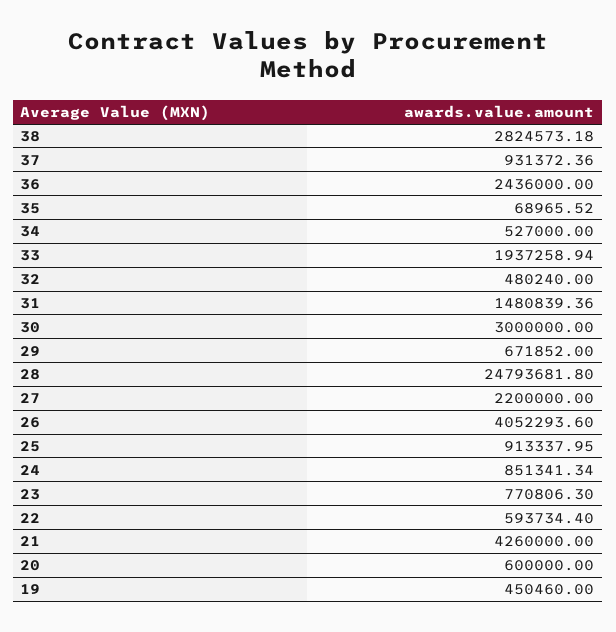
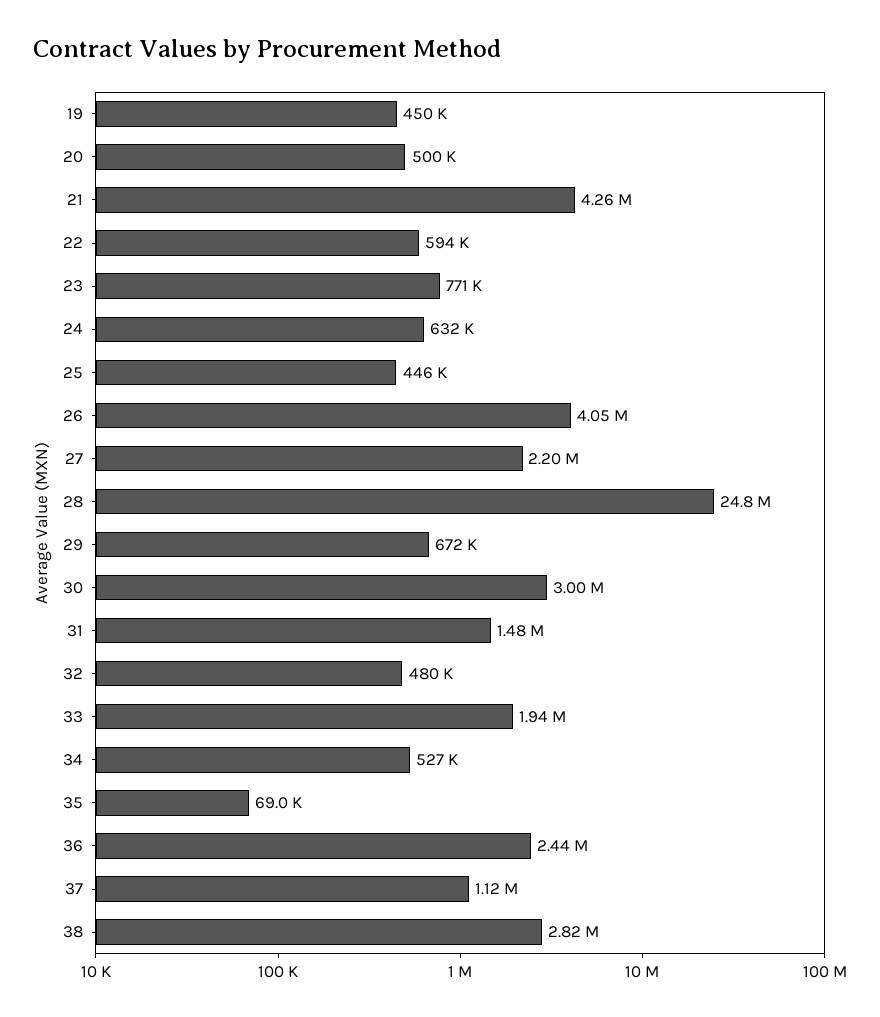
37: 931372.36 -> 1120000
25: 913337.95 -> 446000
24: 851341.34 -> 632000
20: 600000 -> 500000

